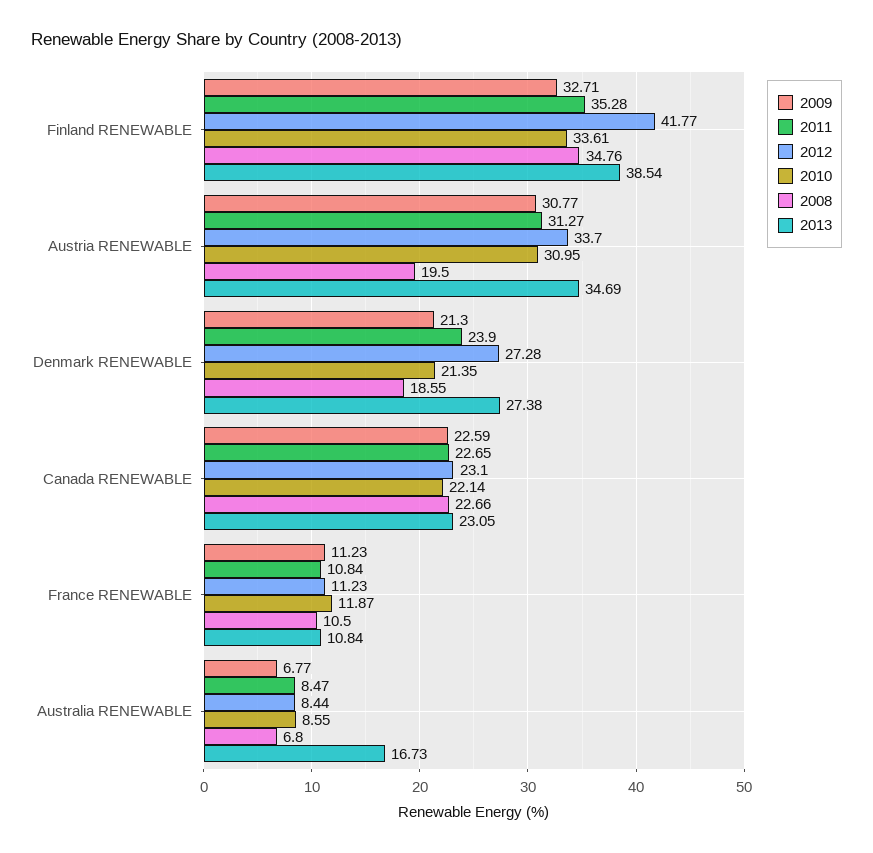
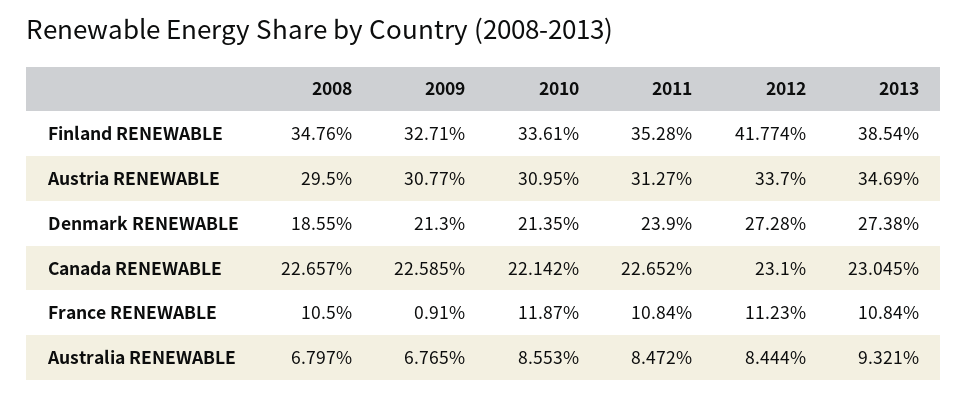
2008, Austria RENEWABLE: 19.5 -> 29.5
2009, France RENEWABLE: 11.23 -> 0.91
2013, Australia RENEWABLE: 16.73 -> 9.321

